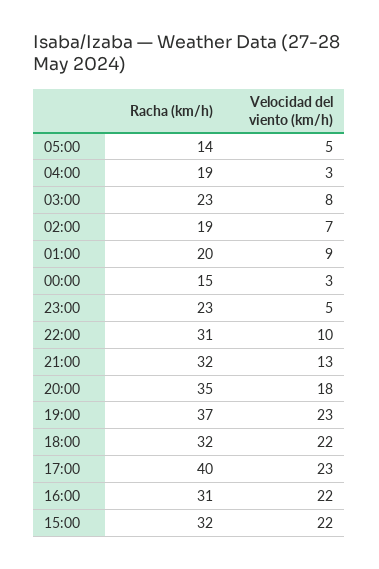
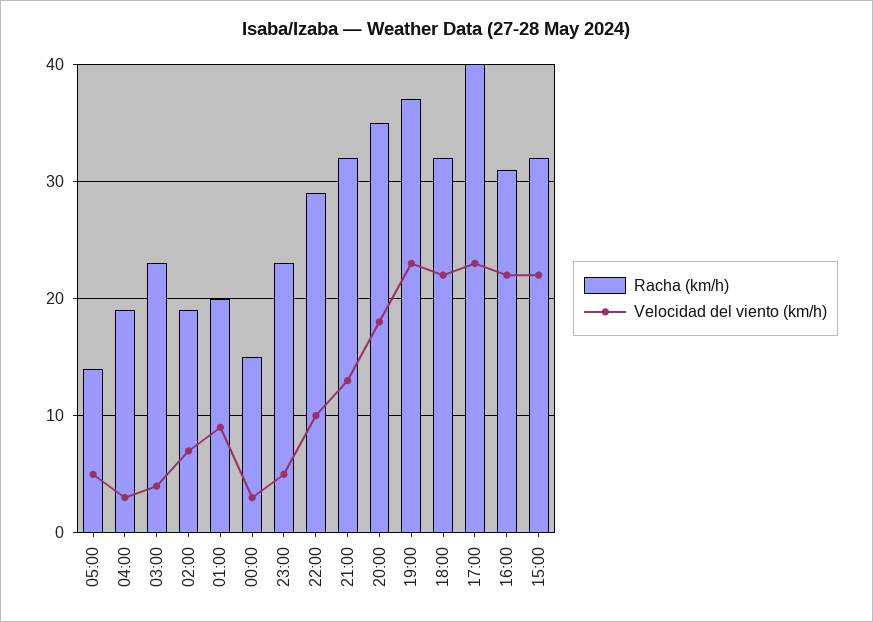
Velocidad del viento (km/h), 03:00: 8 -> 4
Racha (km/h), 22:00: 31 -> 29

